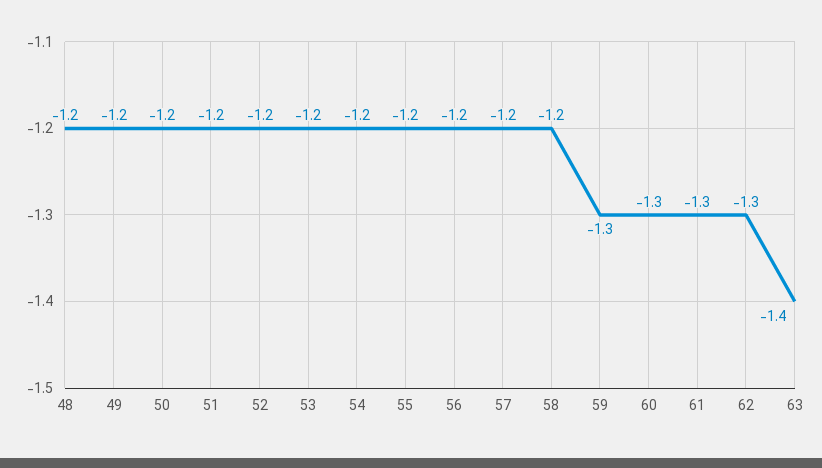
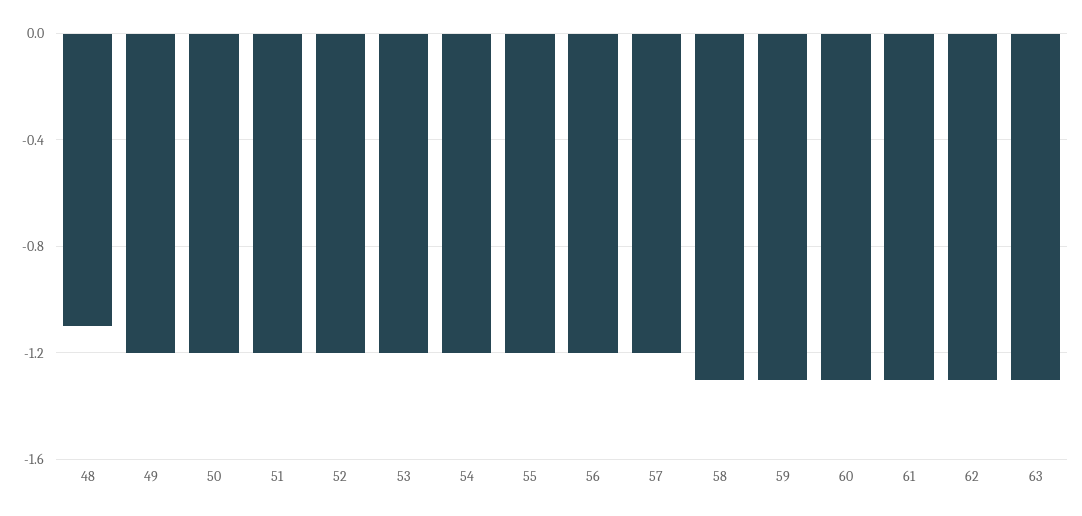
48: -1.2 -> -1.1
58: -1.2 -> -1.3
63: -1.4 -> -1.3

